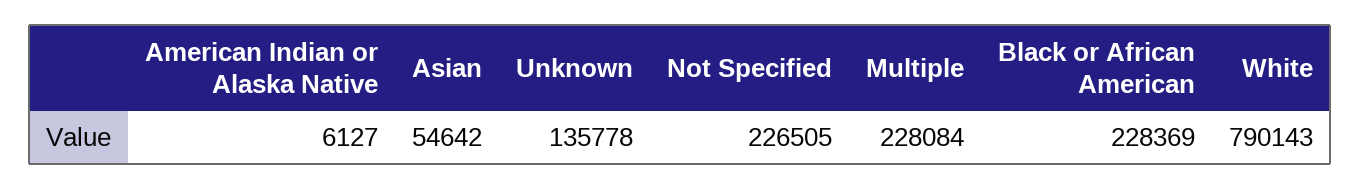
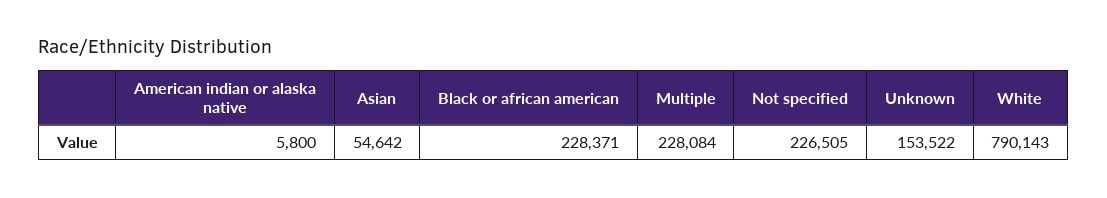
American Indian or Alaska Native: 6127 -> 5800
Unknown: 135778 -> 153522
Black or African American: 228369 -> 228371

